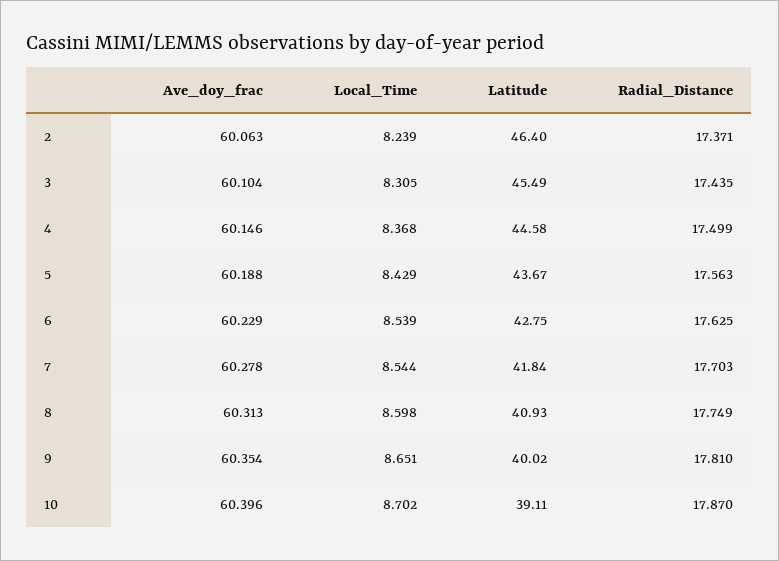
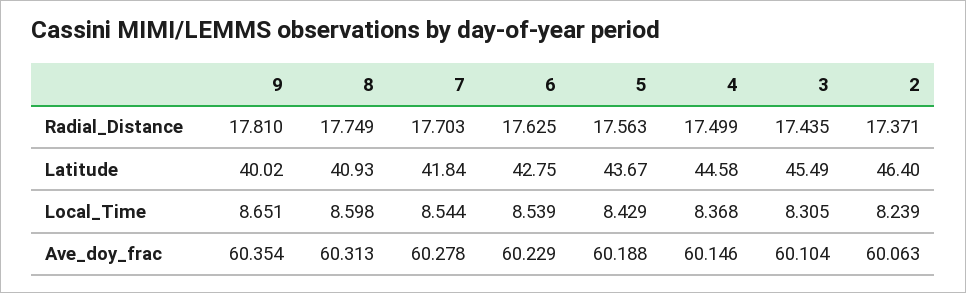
Ave_doy_frac, 10: 60.396 -> none
Local_Time, 10: 8.702 -> none
Latitude, 10: 39.11 -> none
Radial_Distance, 10: 17.87 -> none

